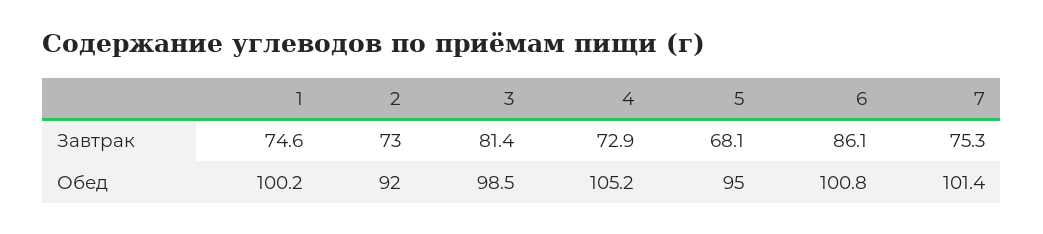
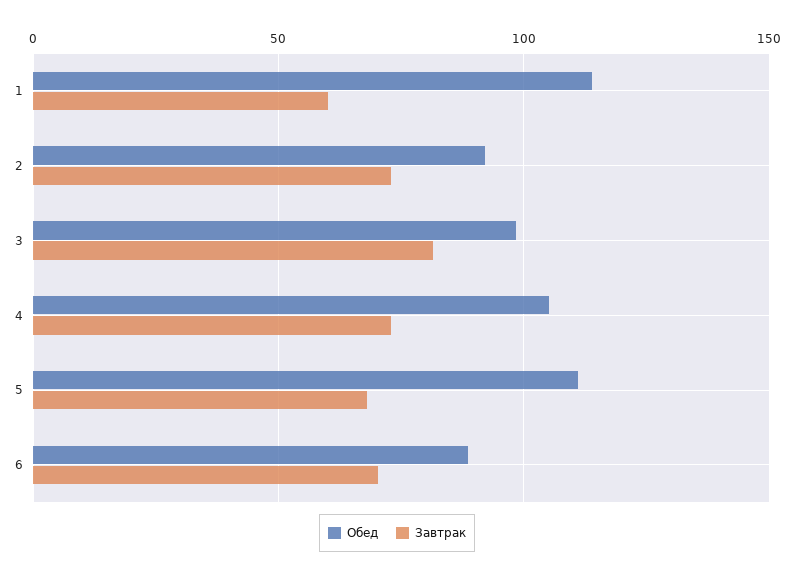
Завтрак, 1: 74.6 -> 60
Завтрак, 6: 86.1 -> 70
Завтрак, 7: 75.3 -> none
Обед, 1: 100.2 -> 115
Обед, 5: 95 -> 110
Обед, 6: 100.8 -> 90
Обед, 7: 101.4 -> none

